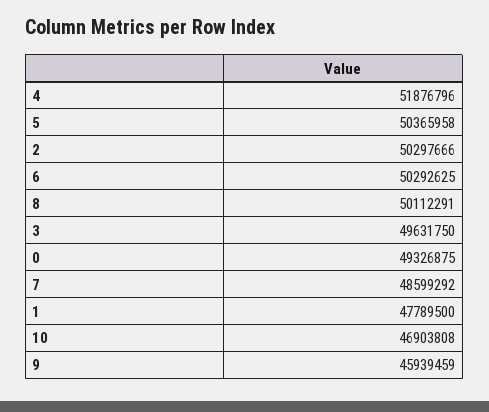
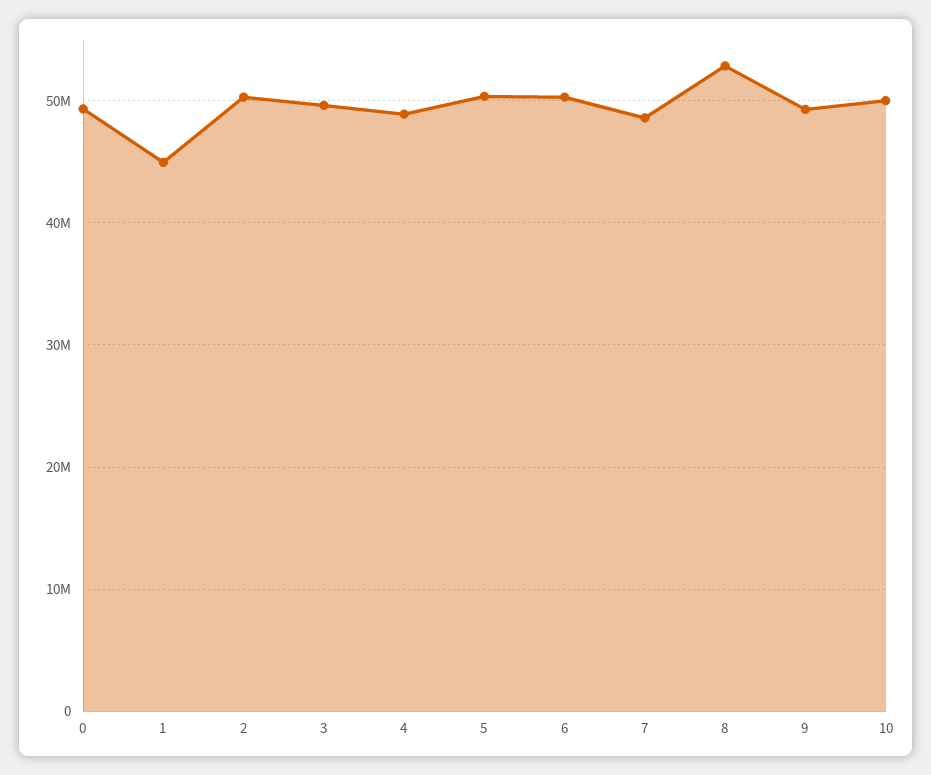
4: 51876796 -> 49000000
8: 50112291 -> 53000000
1: 47789500 -> 45000000
10: 46903808 -> 50000000
9: 45939459 -> 49000000

